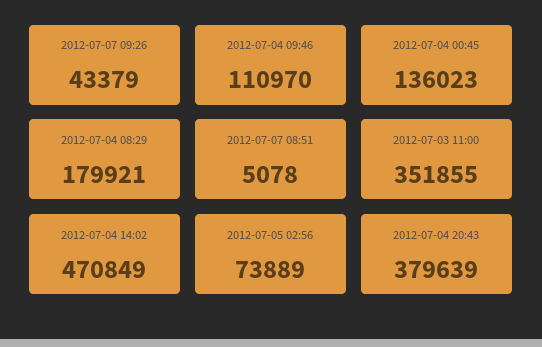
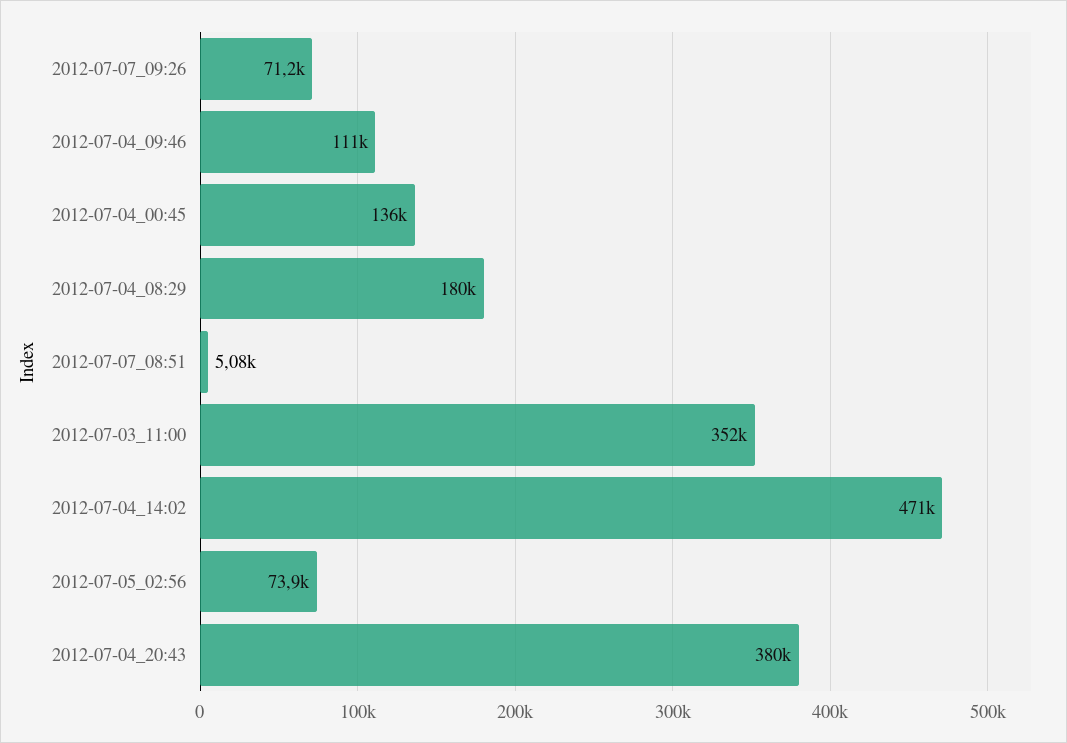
2012-07-07 09:26: 43379 -> 71200

